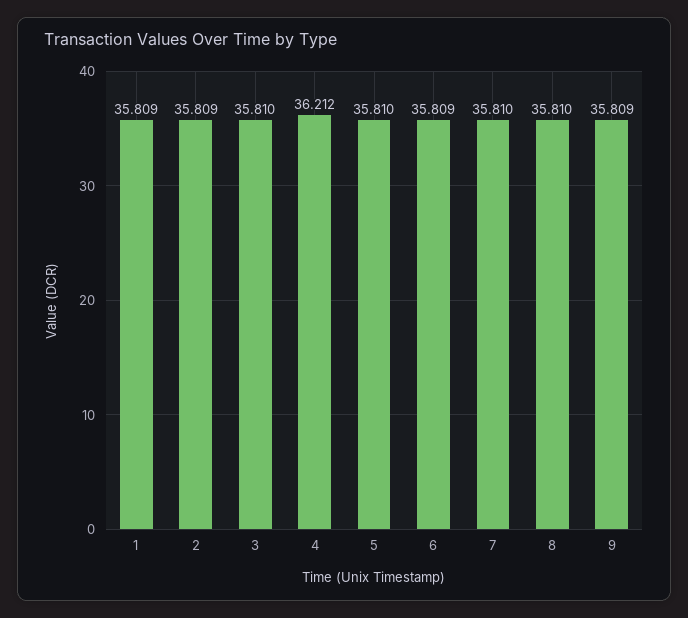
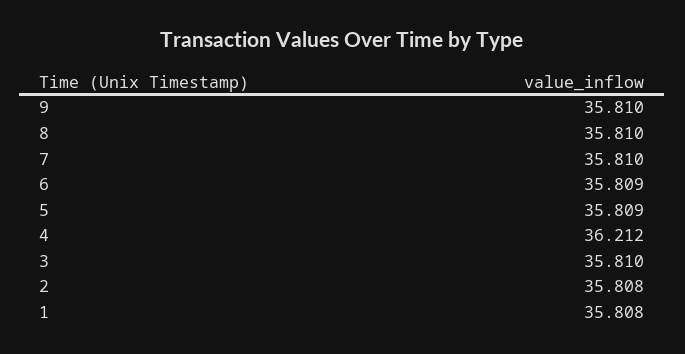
1: 35.809 -> 35.808
2: 35.809 -> 35.808
5: 35.81 -> 35.809
9: 35.809 -> 35.81

